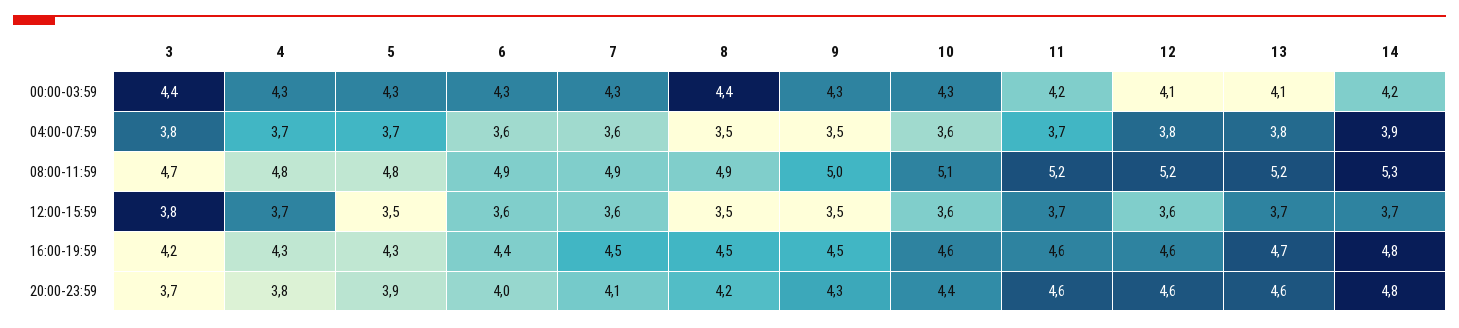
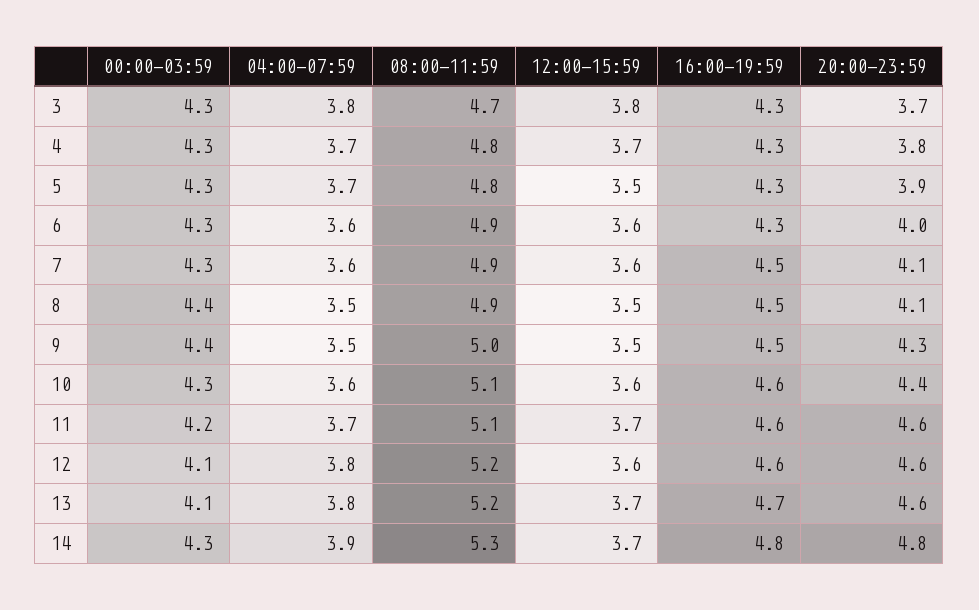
3, 00:00-03:59: 4.4 -> 4.3
9, 00:00-03:59: 4.3 -> 4.4
14, 00:00-03:59: 4.2 -> 4.3
11, 08:00-11:59: 5.2 -> 5.1
3, 16:00-19:59: 4.2 -> 4.3
6, 16:00-19:59: 4.4 -> 4.3
8, 20:00-23:59: 4.2 -> 4.1

